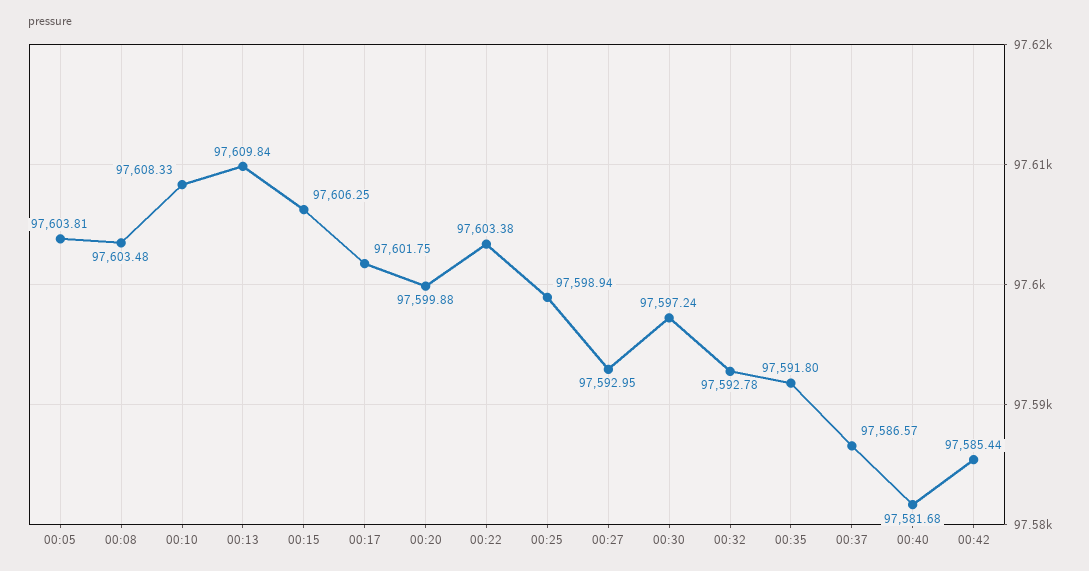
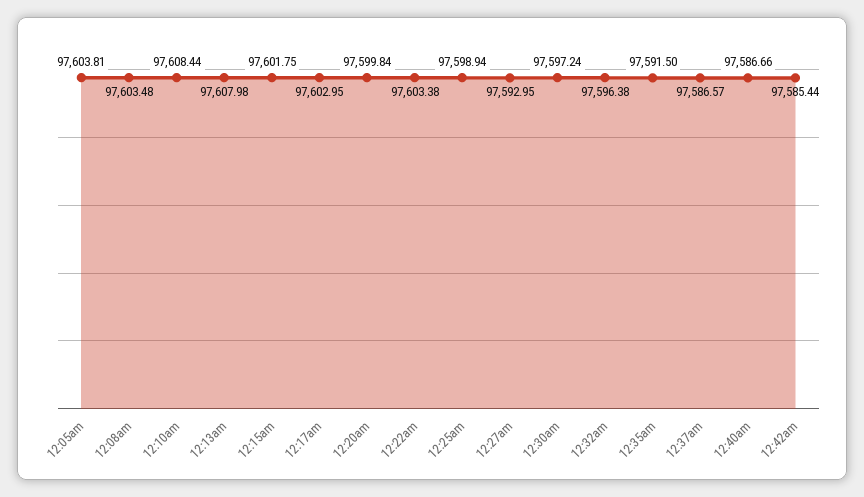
00:10: 97608.33 -> 97608.44
00:13: 97609.84 -> 97607.98
00:15: 97606.25 -> 97601.75
00:17: 97601.75 -> 97602.95
00:20: 97599.88 -> 97599.84
00:32: 97592.78 -> 97596.38
00:35: 97591.8 -> 97591.5
00:40: 97581.68 -> 97586.66

